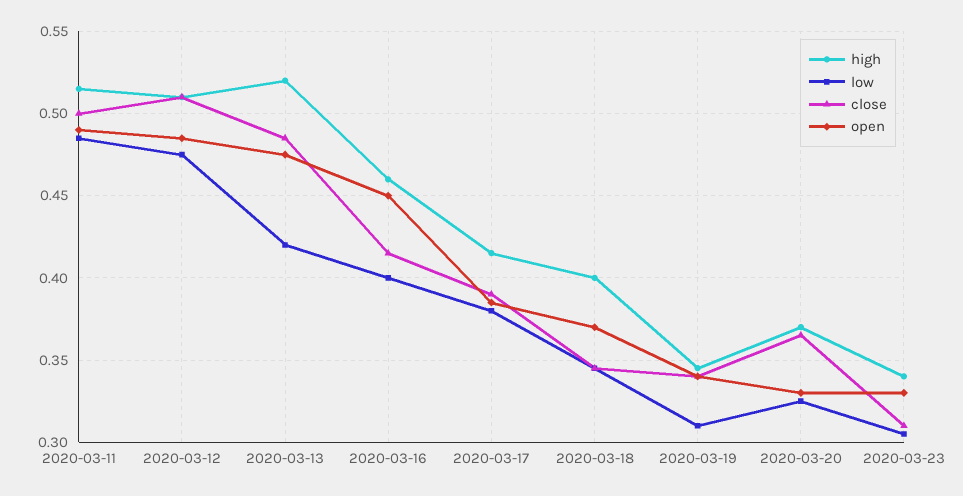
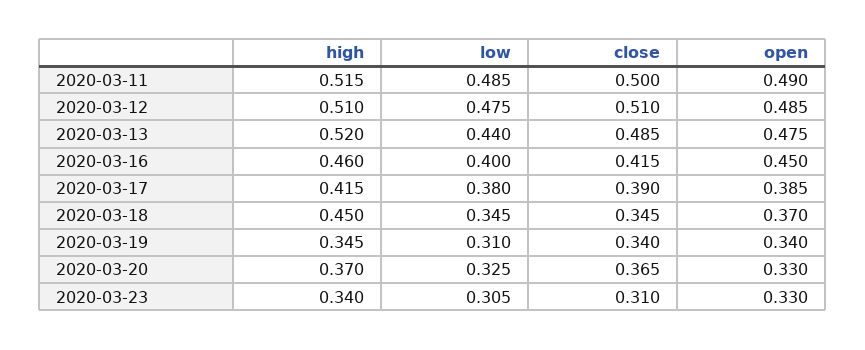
low, 2020-03-13: 0.42 -> 0.44
high, 2020-03-18: 0.4 -> 0.45

